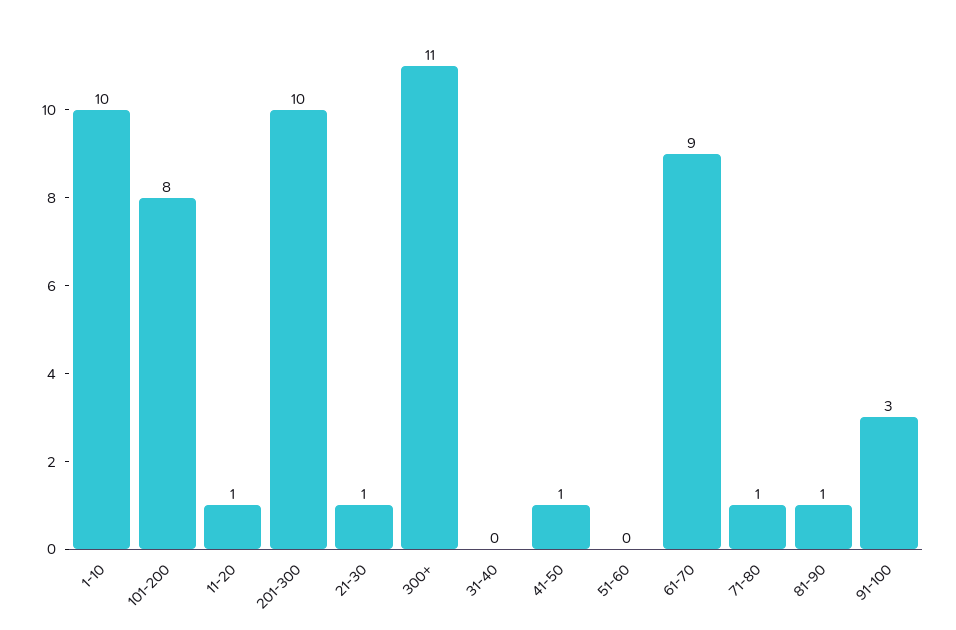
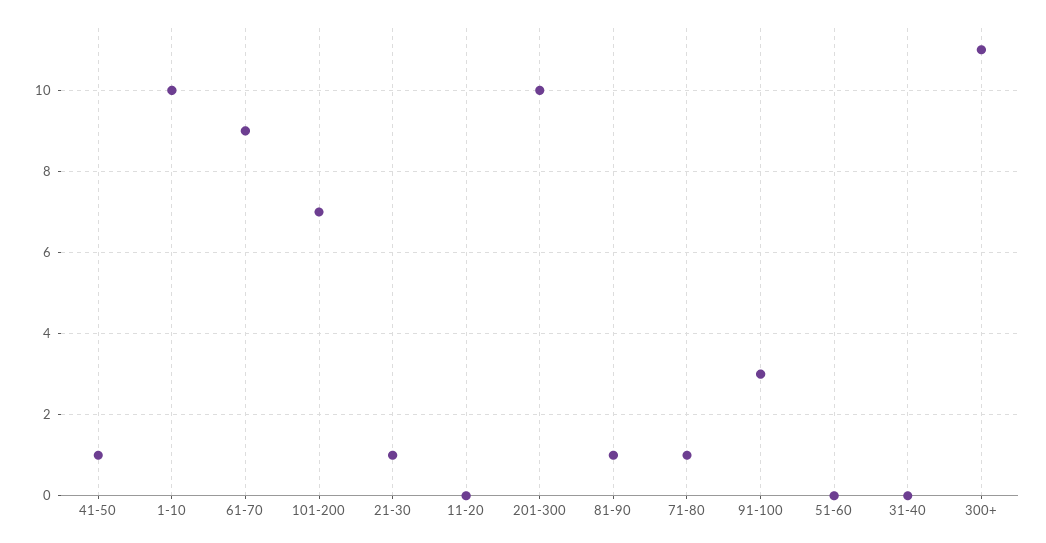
101-200: 8 -> 7
11-20: 1 -> 0

